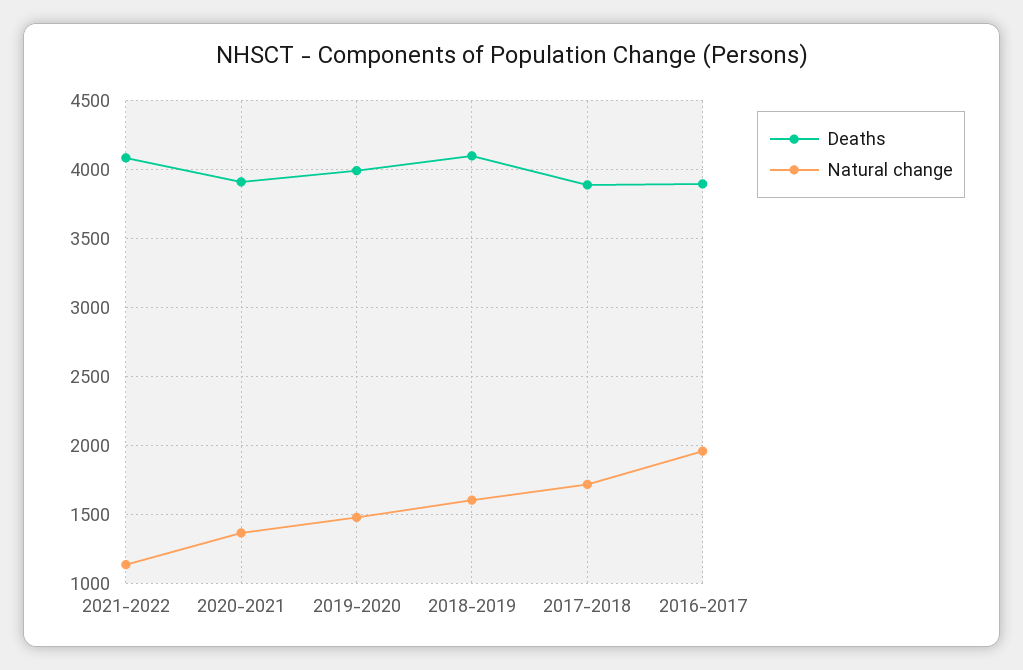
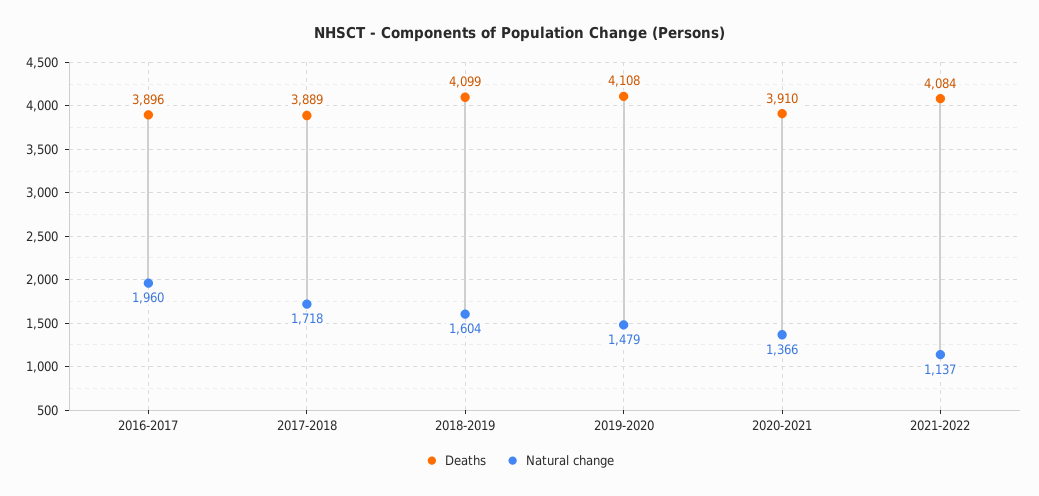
Deaths, 2019-2020: 4000 -> 4108

